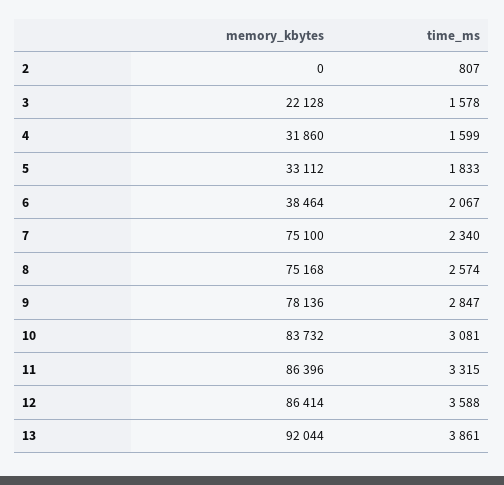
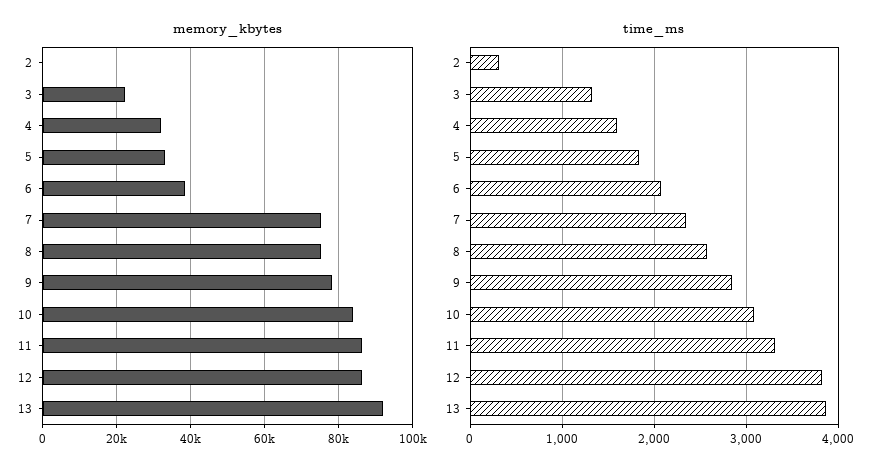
time_ms, 2: 807 -> 300
time_ms, 3: 1578 -> 1300
time_ms, 12: 3588 -> 3800

